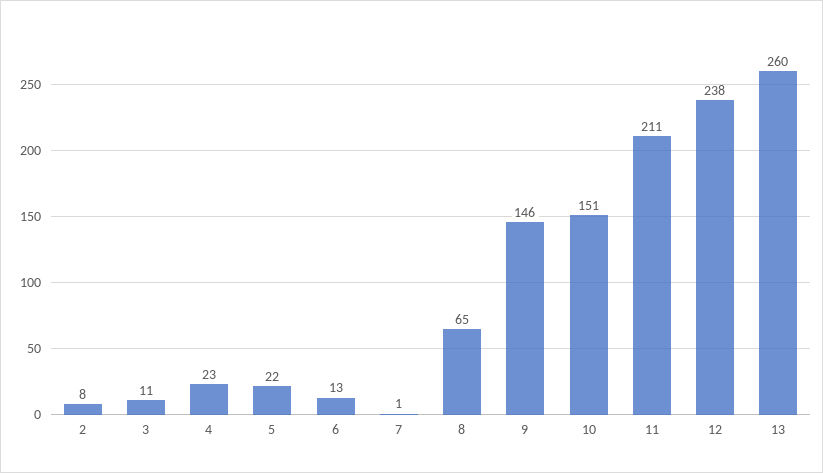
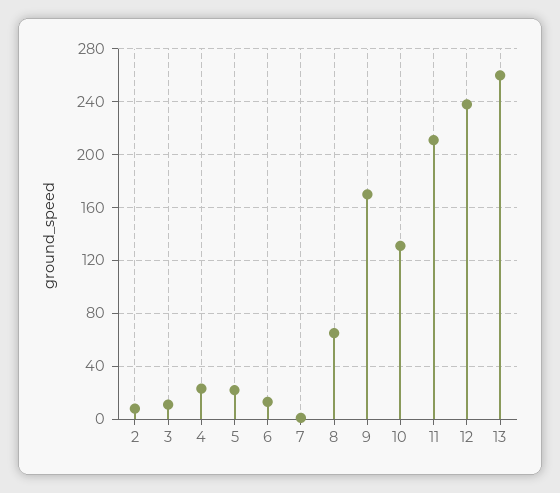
9: 146 -> 170
10: 151 -> 130

